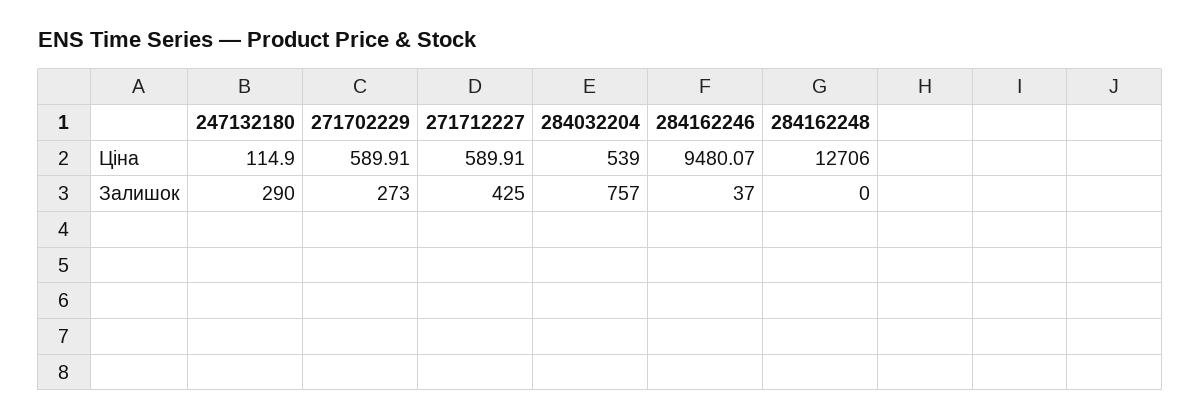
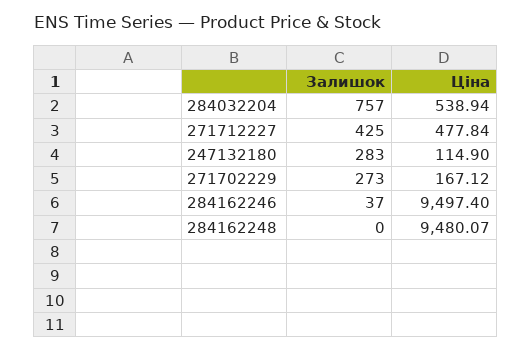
271702229, Ціна: 589.91 -> 167.12
271712227, Ціна: 589.91 -> 477.84
284032204, Ціна: 539 -> 538.94
284162246, Ціна: 9480.07 -> 9497.4
284162248, Ціна: 12706 -> 9480.07
247132180, Залишок: 290 -> 283

